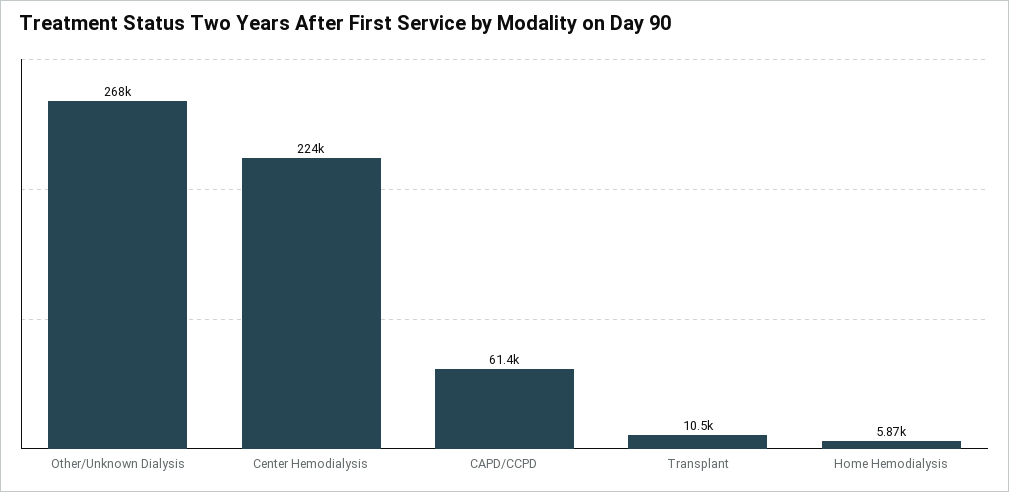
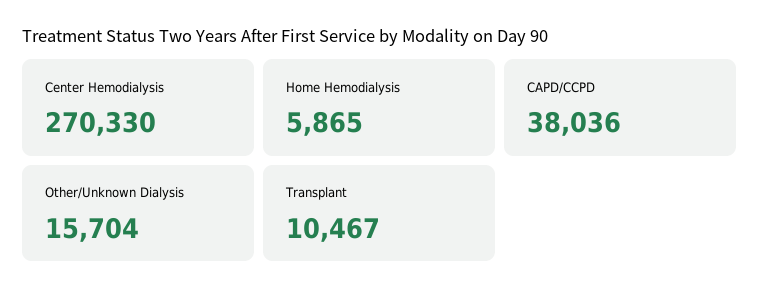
Other/Unknown Dialysis: 268000 -> 15704
Center Hemodialysis: 224000 -> 270330
CAPD/CCPD: 61400 -> 38036

